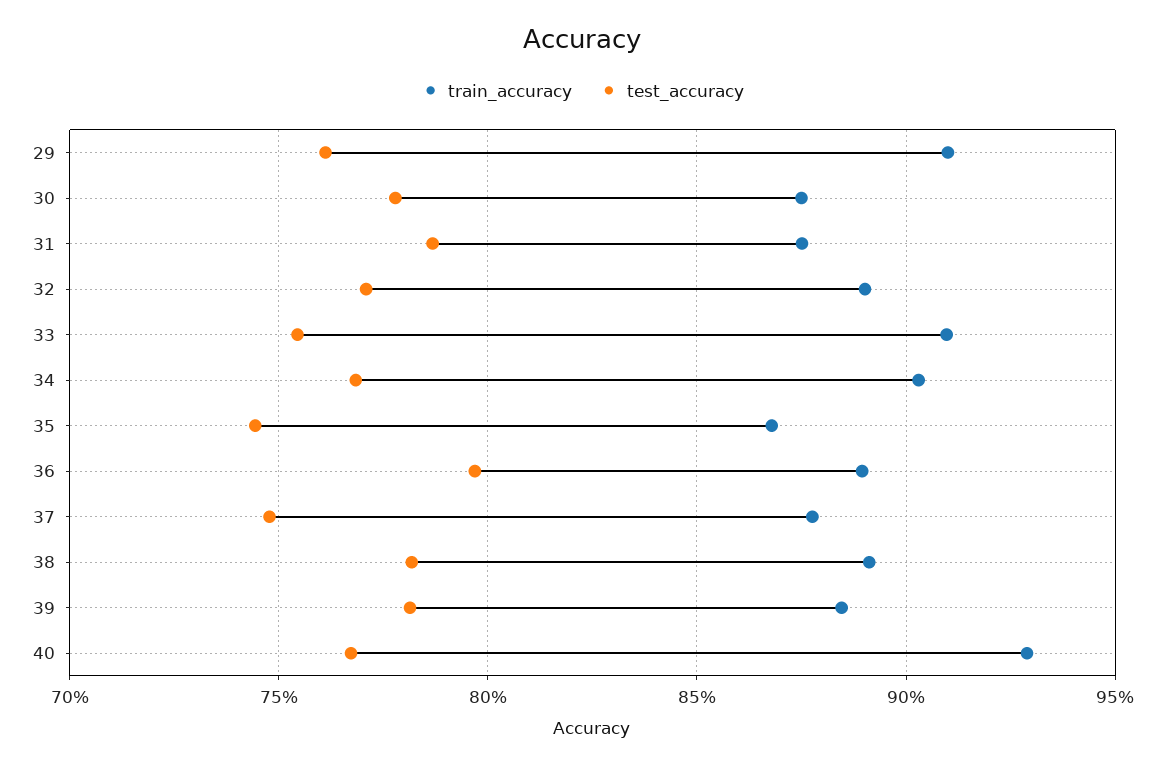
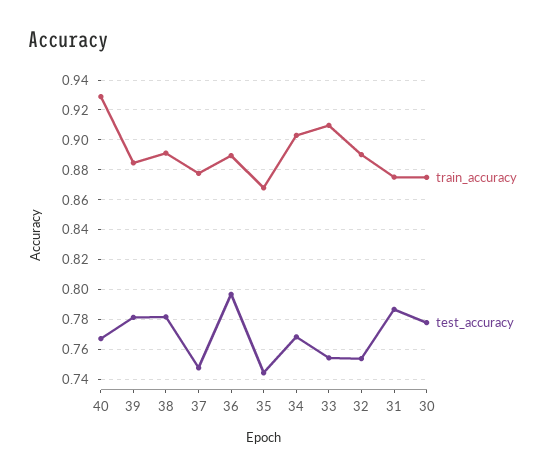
train_accuracy, 29: 0.91 -> none
test_accuracy, 29: 0.76 -> none
test_accuracy, 32: 0.77 -> 0.755

